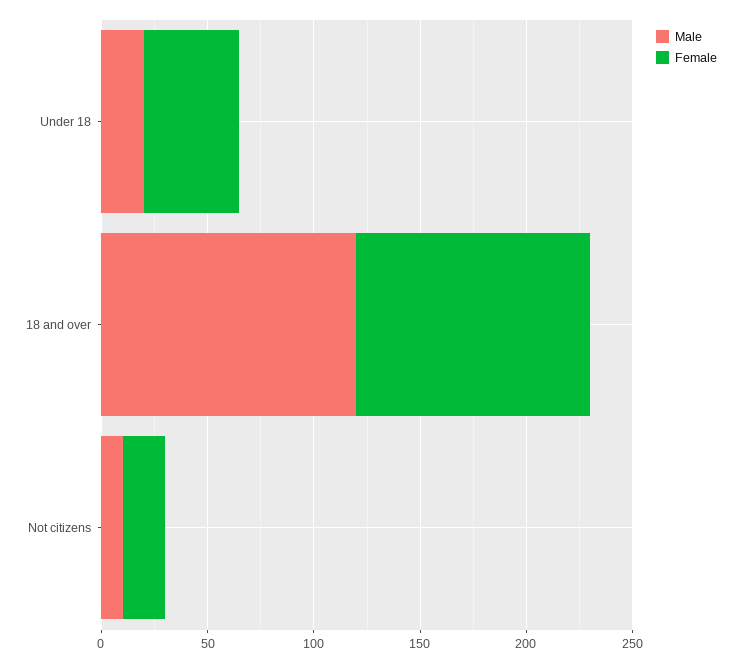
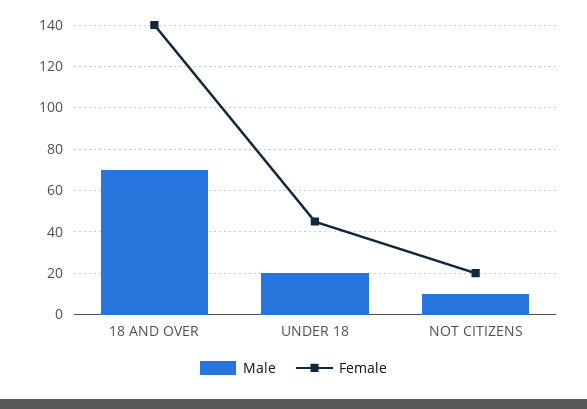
Male, 18 and over: 120 -> 70
Female, 18 and over: 110 -> 140

